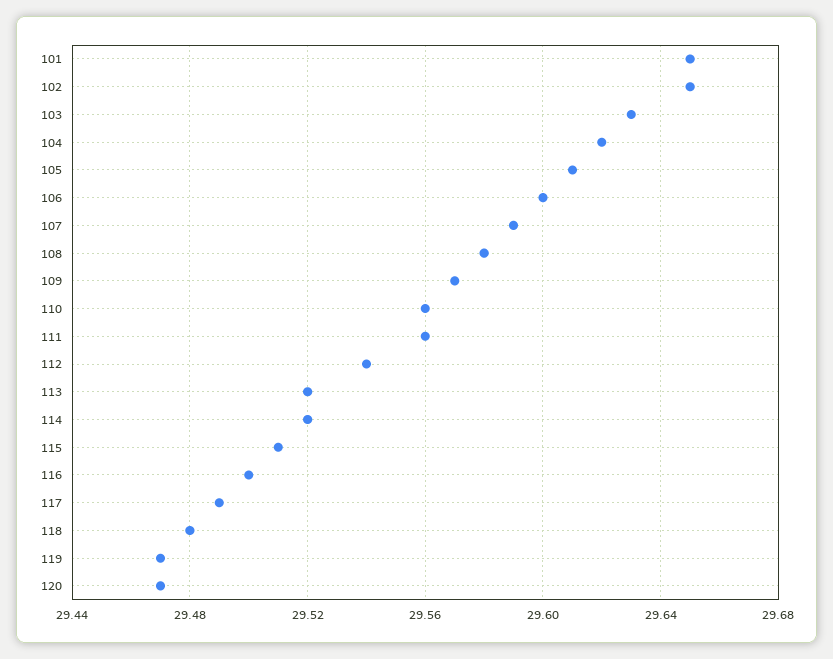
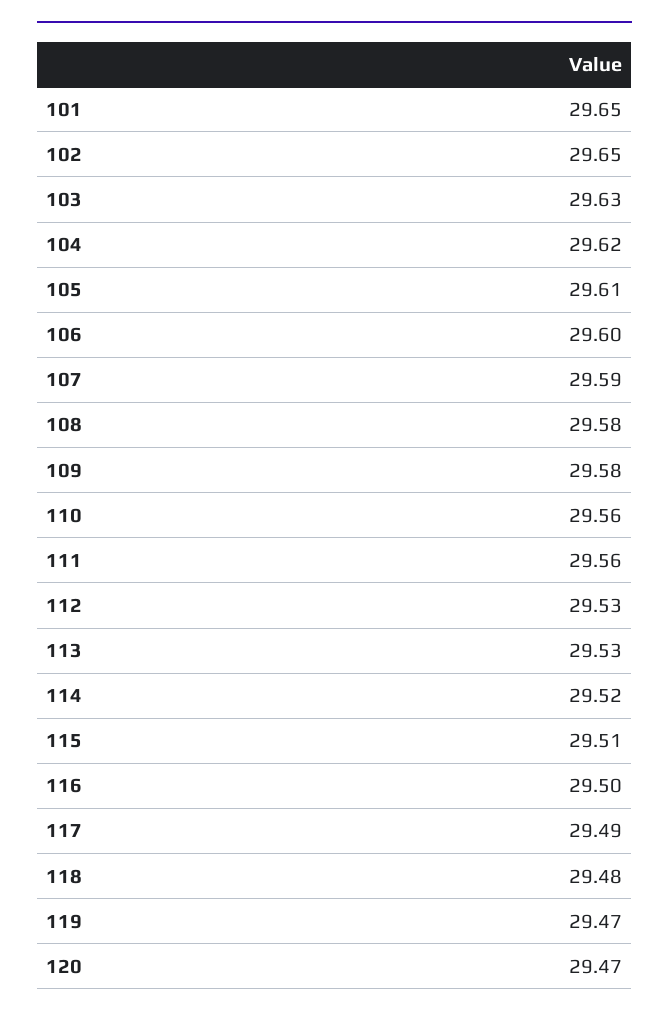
109: 29.57 -> 29.58
112: 29.54 -> 29.53
113: 29.52 -> 29.53

